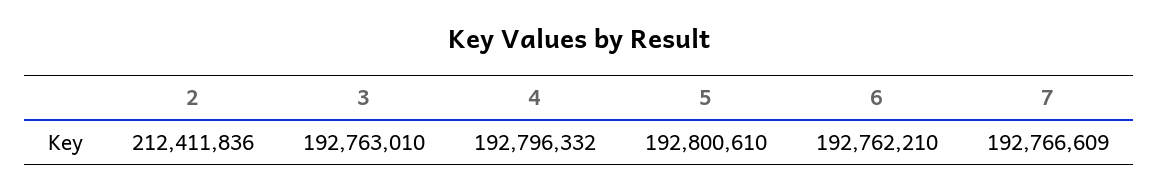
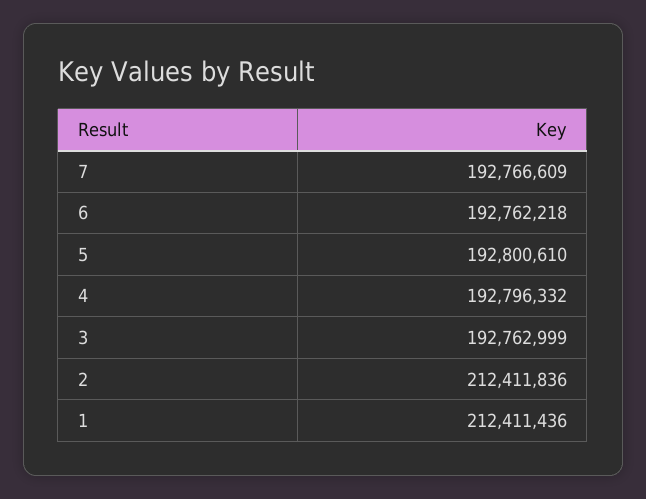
3: 192763010 -> 192762999
6: 192762210 -> 192762218
1: none -> 212411436

